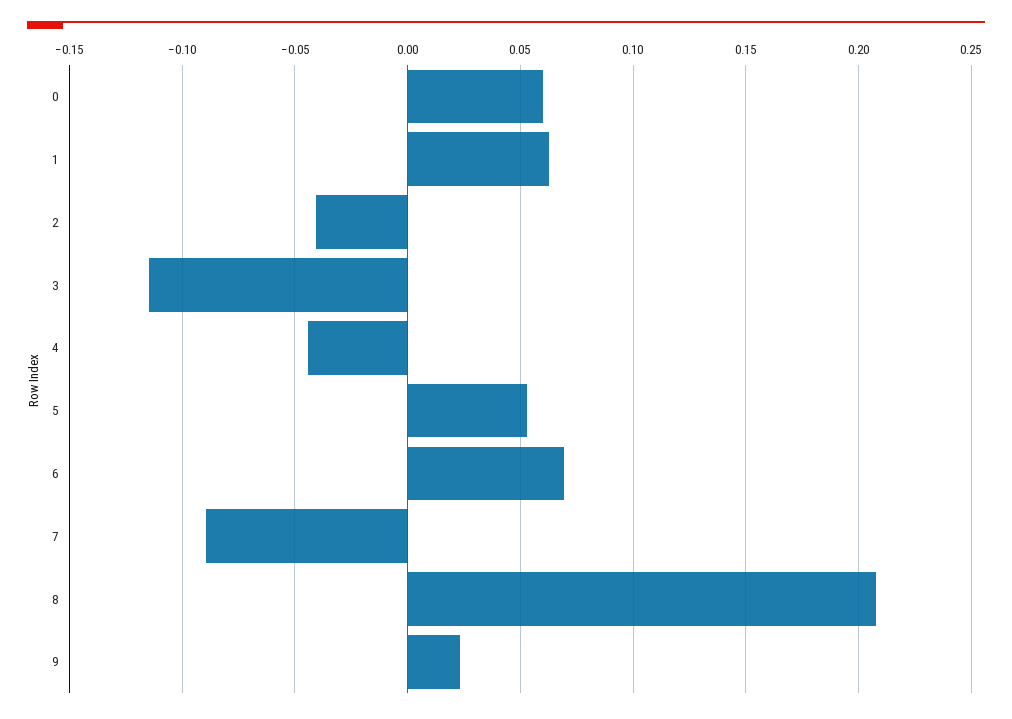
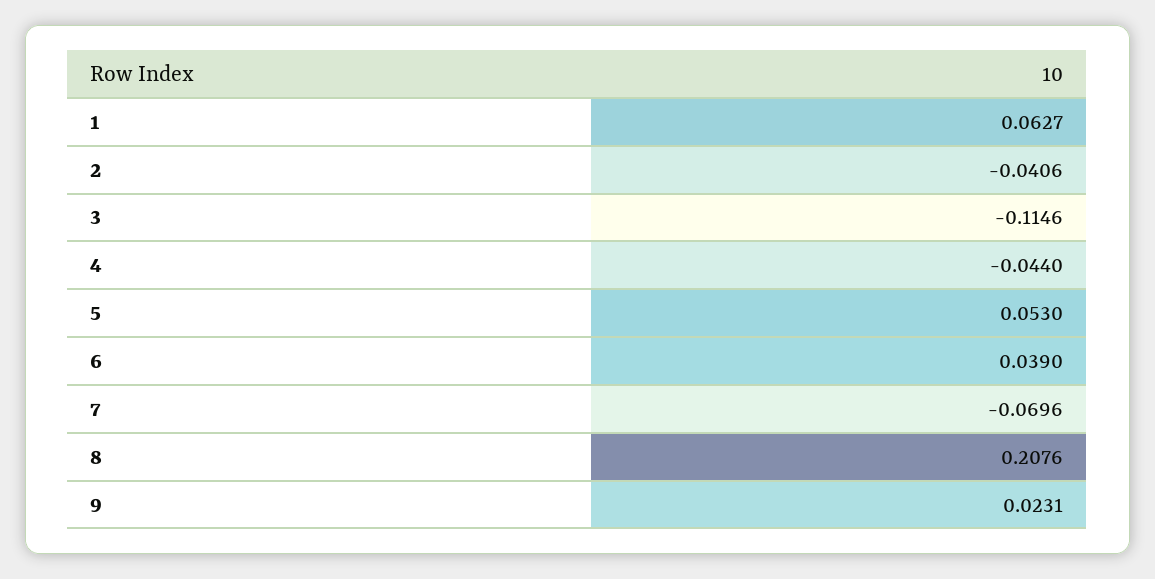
0: 0.06 -> none
6: 0.07 -> 0.039
7: -0.09 -> -0.0696

